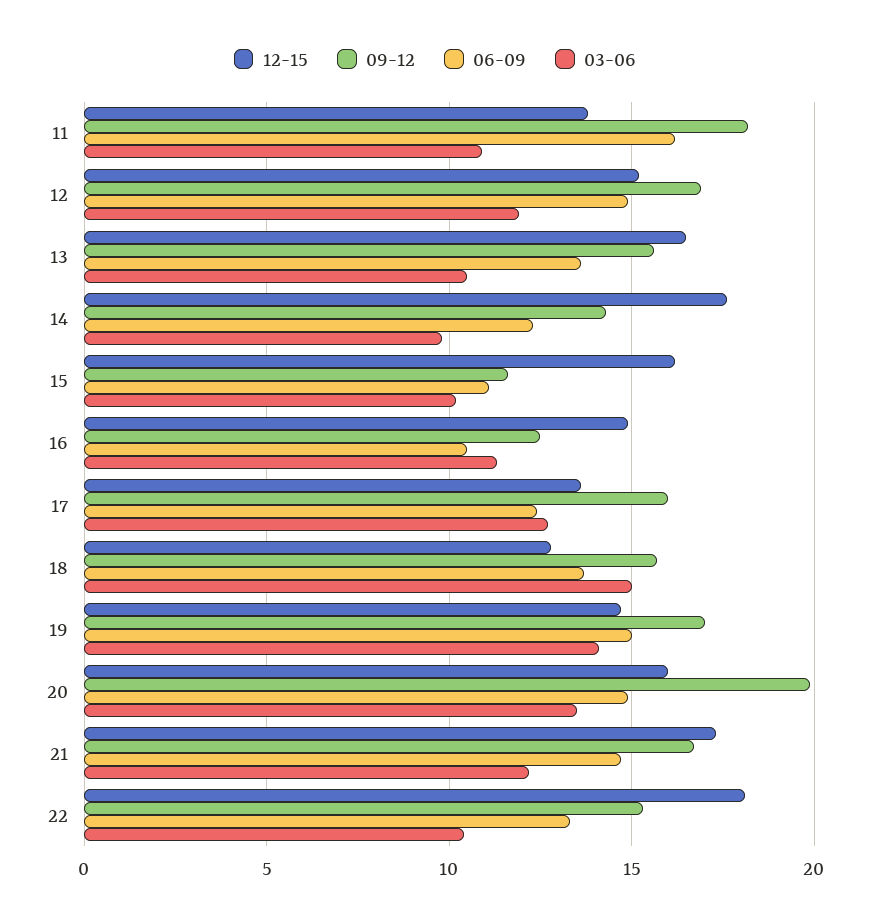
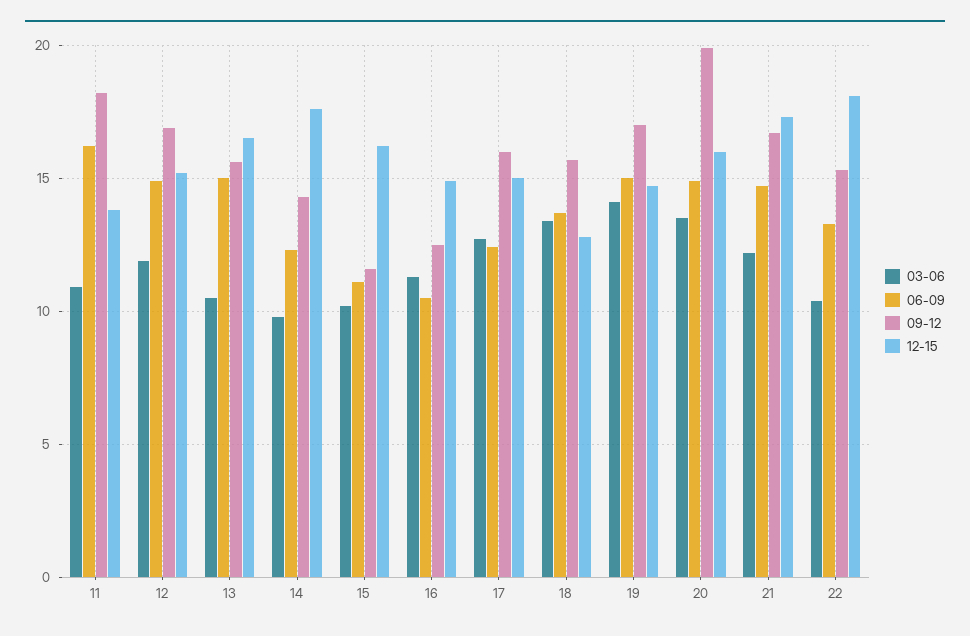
06-09, 13: 13.5 -> 15
12-15, 17: 13.5 -> 15
03-06, 18: 15 -> 13.5

